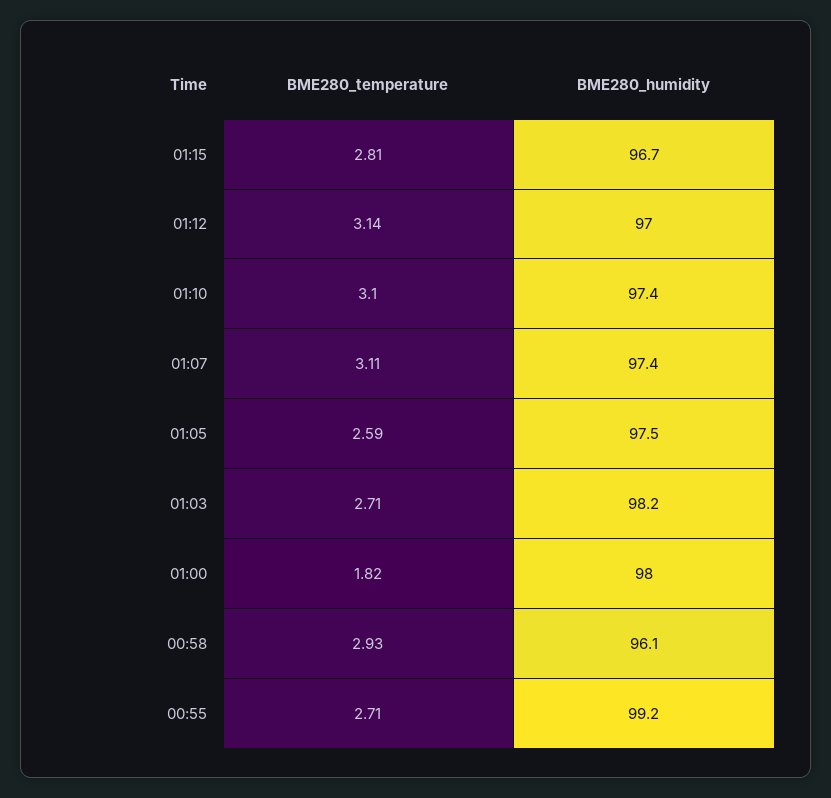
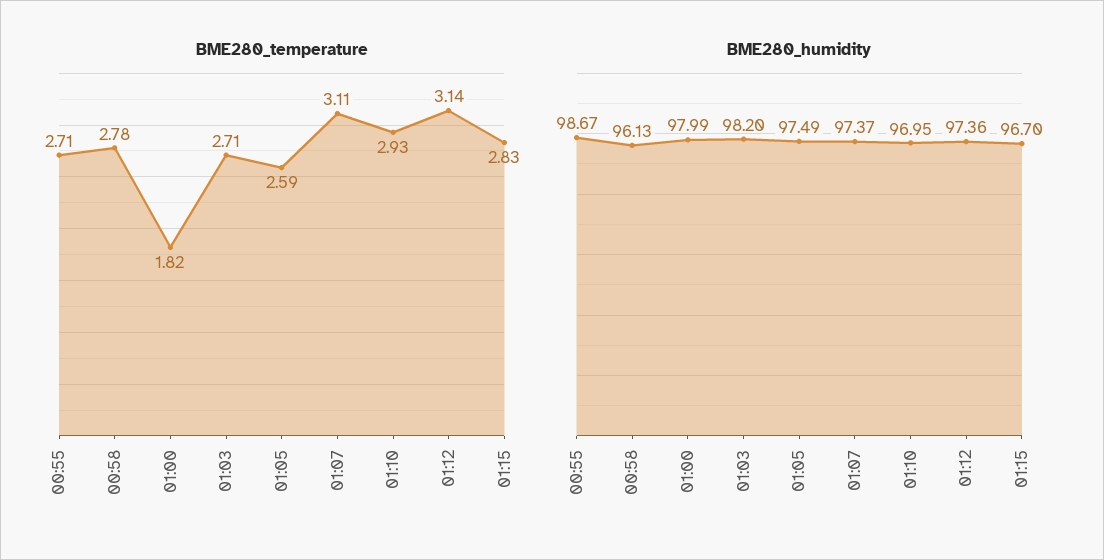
BME280_temperature, 01:15: 2.81 -> 2.83
BME280_humidity, 01:12: 97 -> 97.36
BME280_temperature, 01:10: 3.1 -> 2.93
BME280_humidity, 01:10: 97.4 -> 96.95
BME280_temperature, 00:58: 2.93 -> 2.78
BME280_humidity, 00:55: 99.2 -> 98.67

